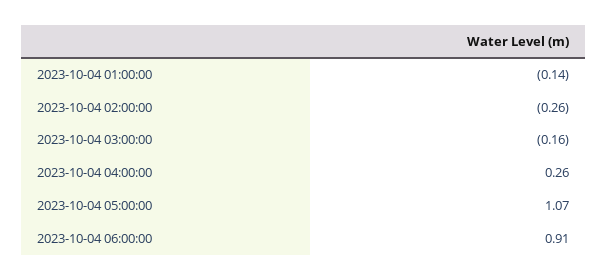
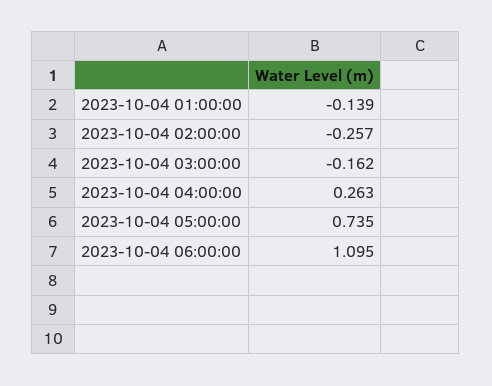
2023-10-04 05:00:00: 1.07 -> 0.735
2023-10-04 06:00:00: 0.91 -> 1.095

